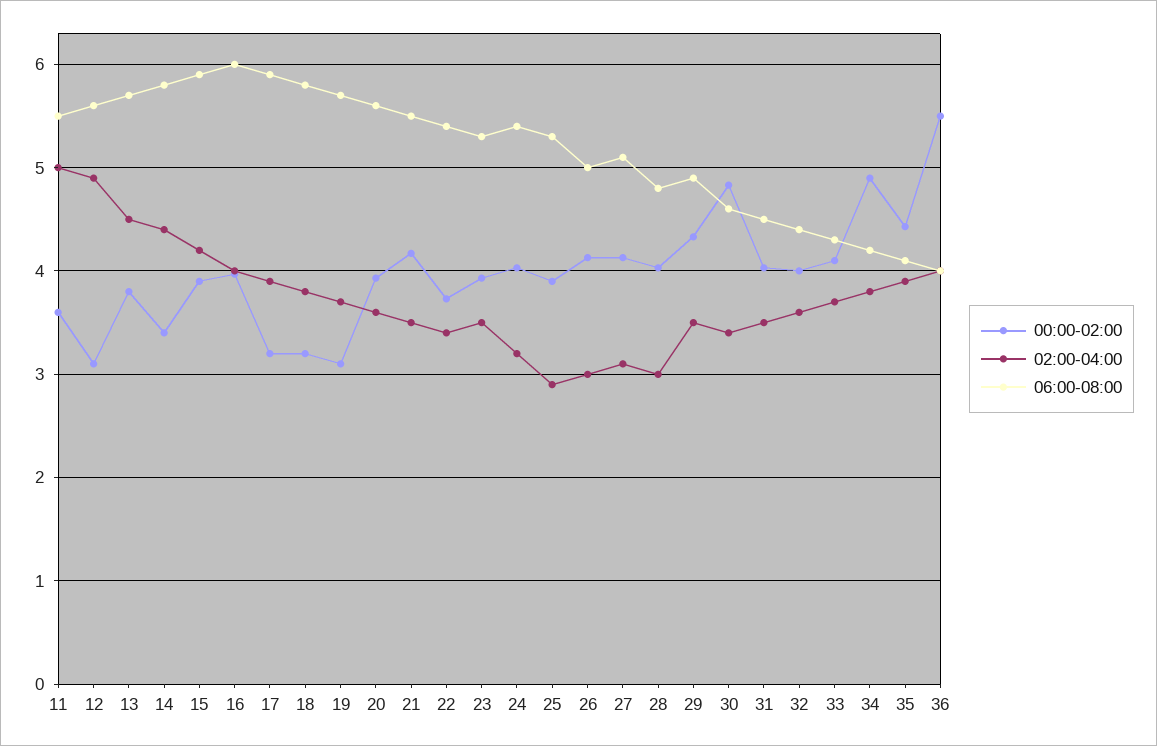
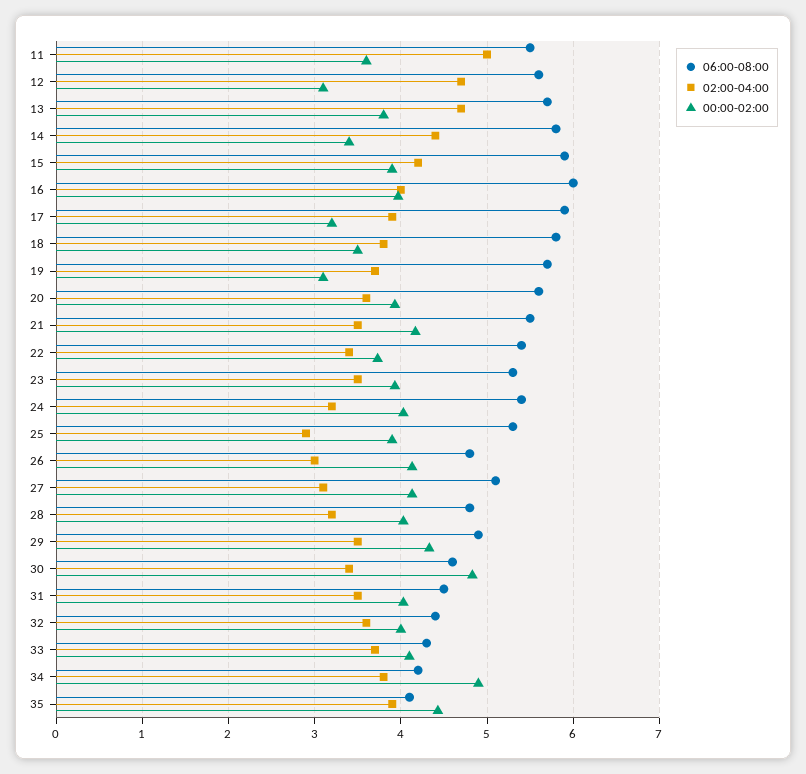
02:00-04:00, 12: 4.9 -> 4.7
02:00-04:00, 13: 4.5 -> 4.7
00:00-02:00, 18: 3.2 -> 3.5
06:00-08:00, 26: 5 -> 4.8
02:00-04:00, 28: 3 -> 3.2
00:00-02:00, 36: 5.5 -> none
02:00-04:00, 36: 4 -> none
06:00-08:00, 36: 4 -> none

